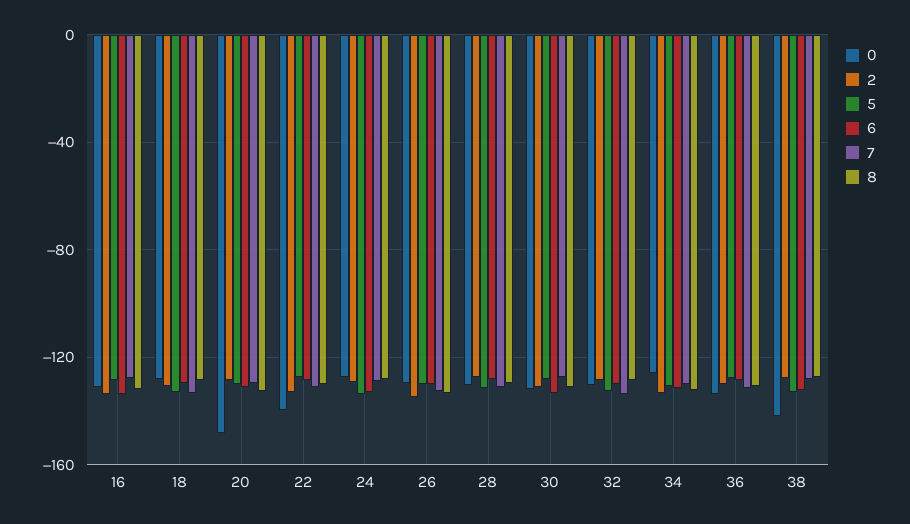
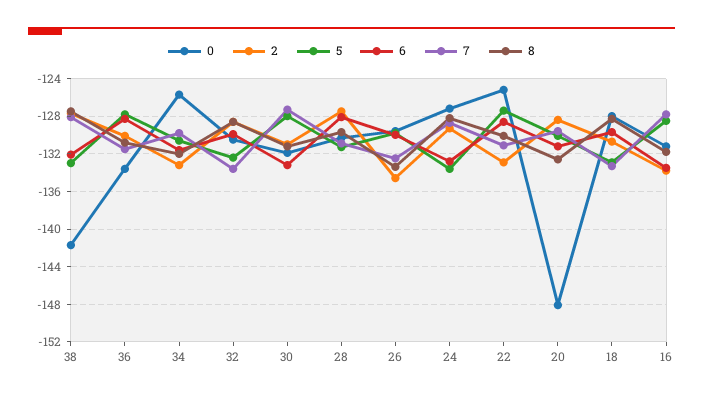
0, 22: -140 -> -125

